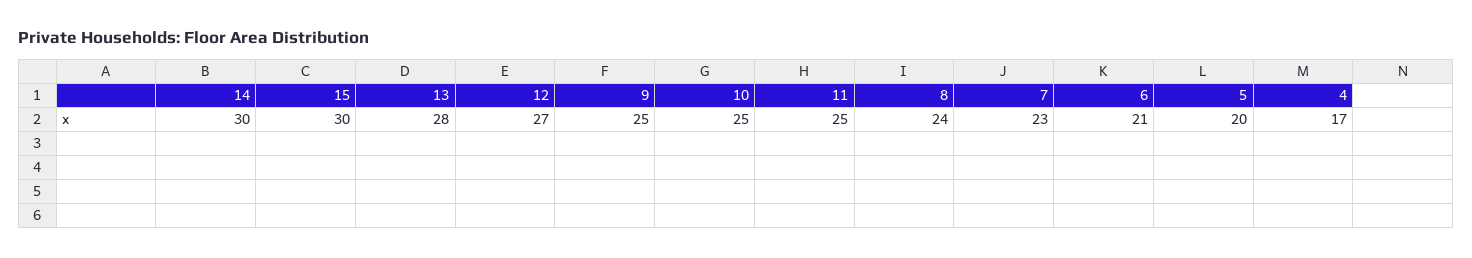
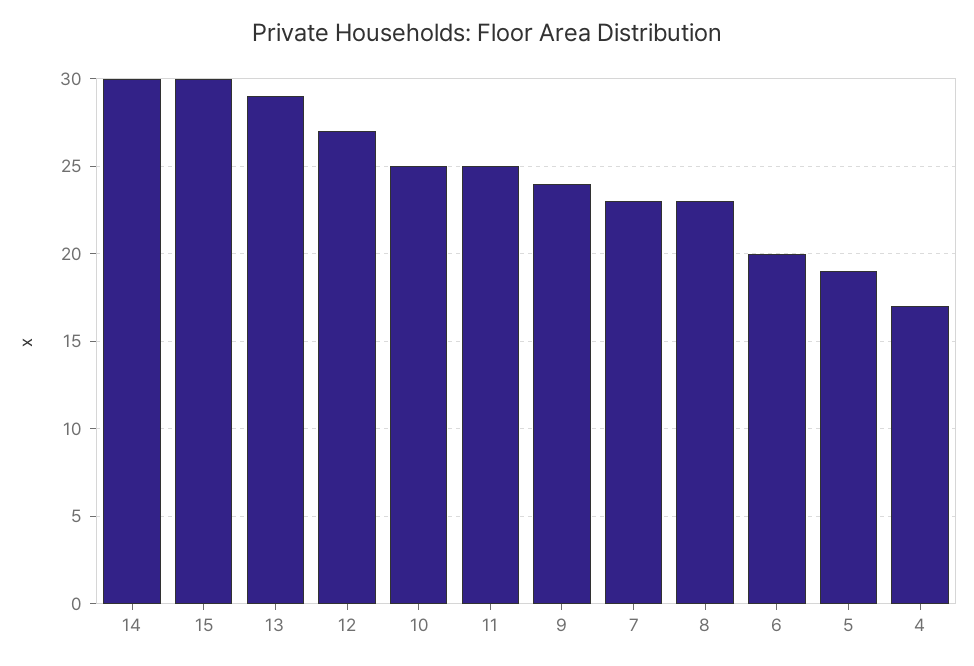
13: 28 -> 29
9: 25 -> 24
8: 24 -> 23
6: 21 -> 20
5: 20 -> 19

